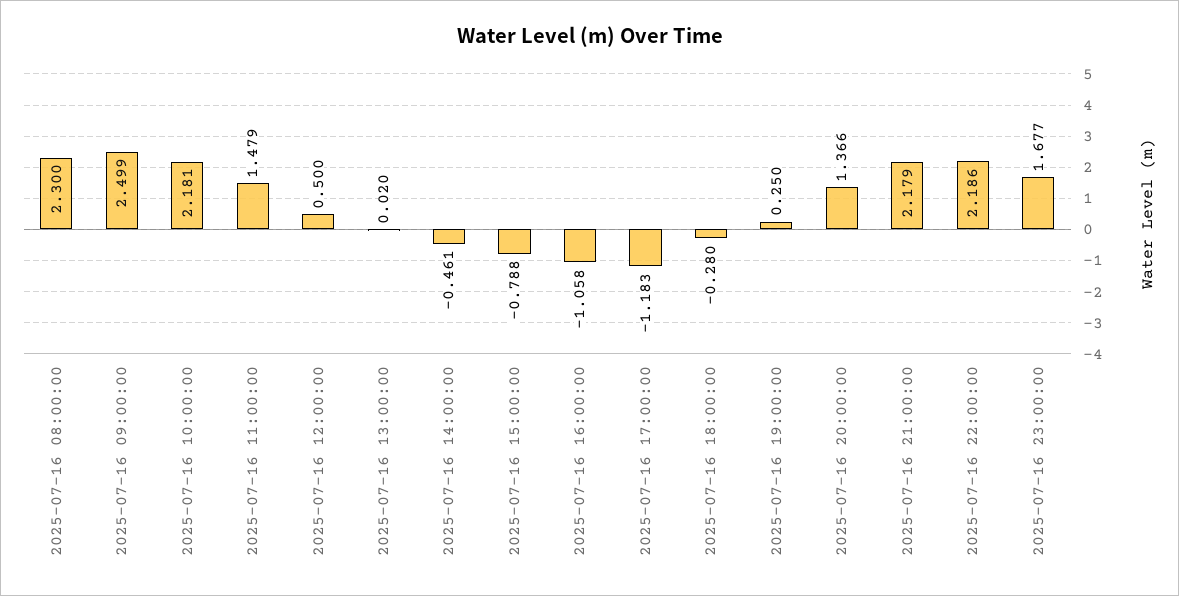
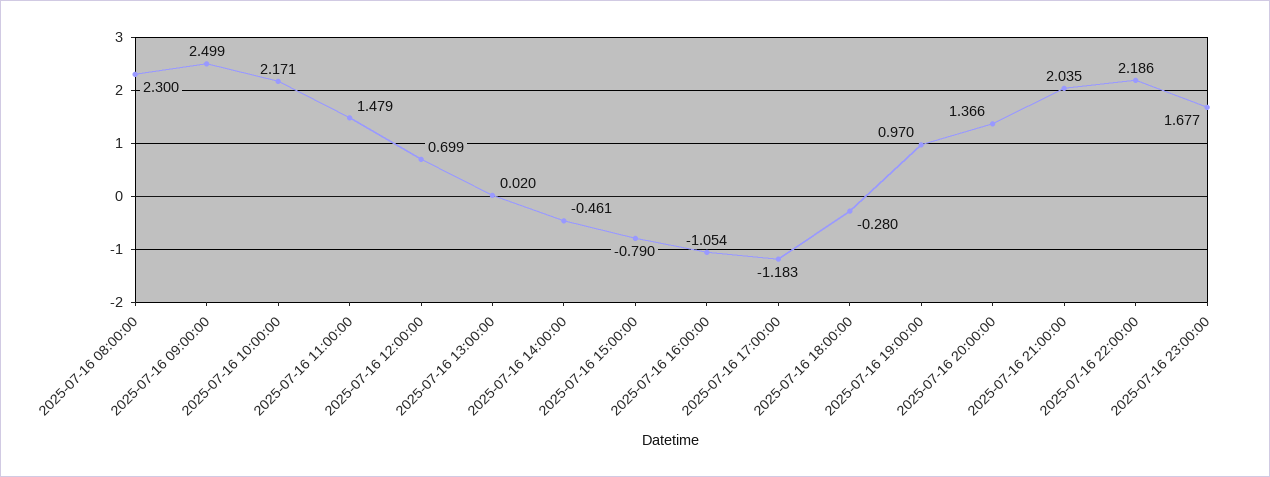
2025-07-16 10:00:00: 2.181 -> 2.171
2025-07-16 12:00:00: 0.5 -> 0.699
2025-07-16 15:00:00: -0.788 -> -0.79
2025-07-16 16:00:00: -1.058 -> -1.054
2025-07-16 19:00:00: 0.25 -> 0.97
2025-07-16 21:00:00: 2.179 -> 2.035

